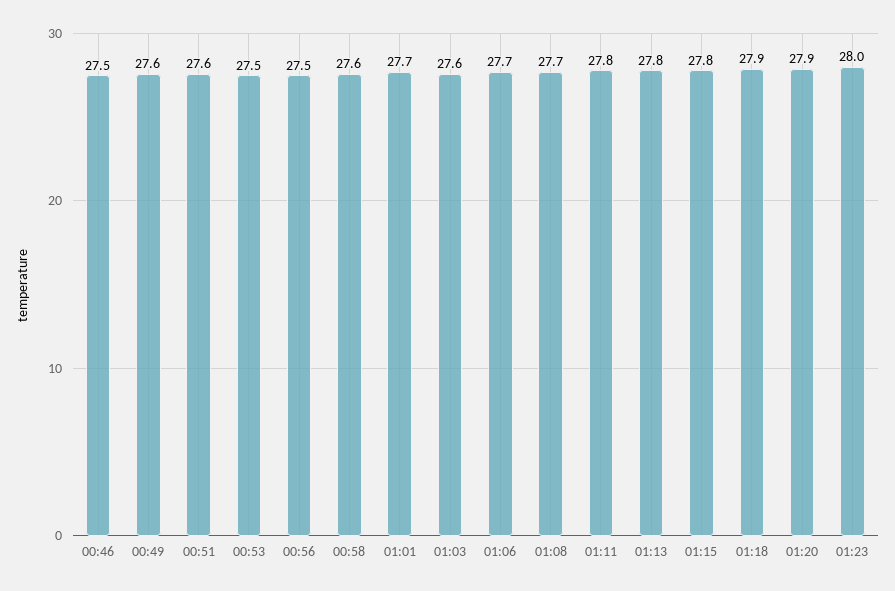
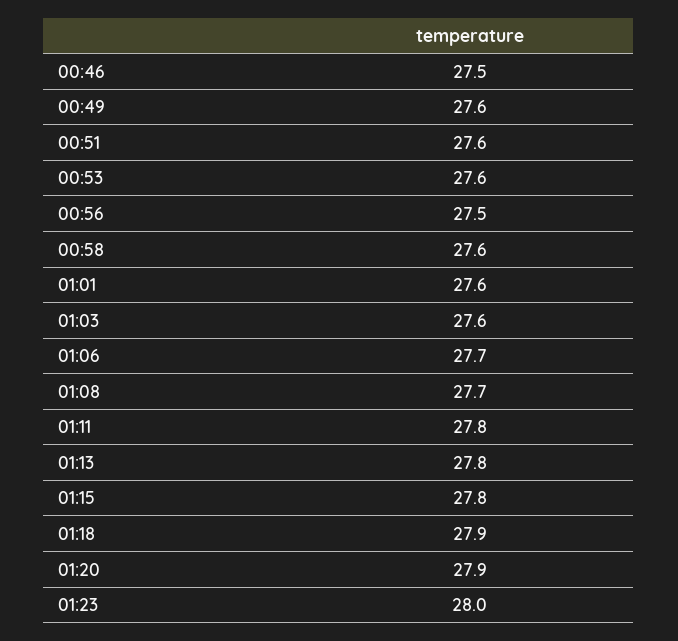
00:53: 27.5 -> 27.6
01:01: 27.7 -> 27.6

